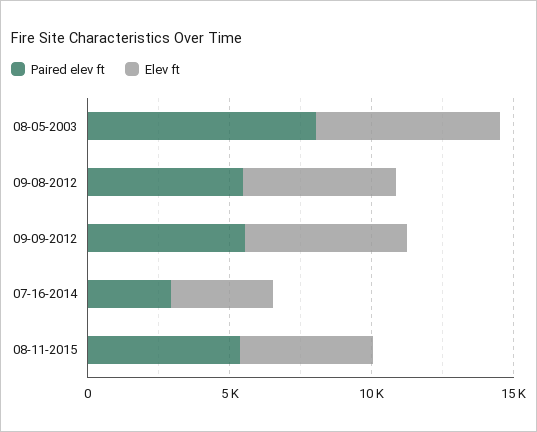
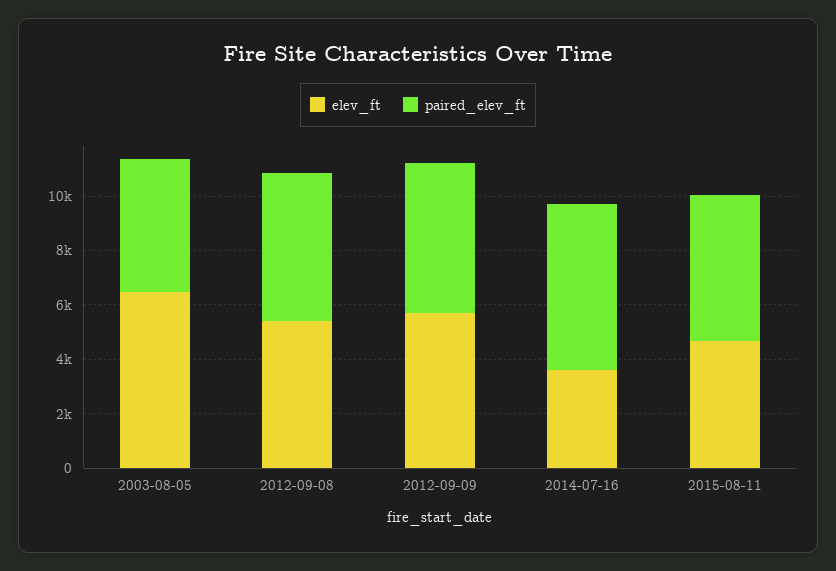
Paired elev ft, 08-05-2003: 8000 -> 5000
Paired elev ft, 07-16-2014: 3000 -> 6000

